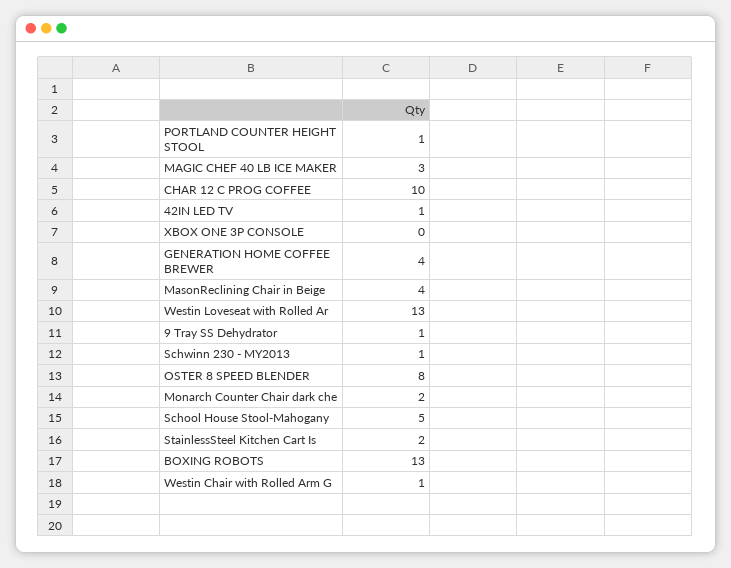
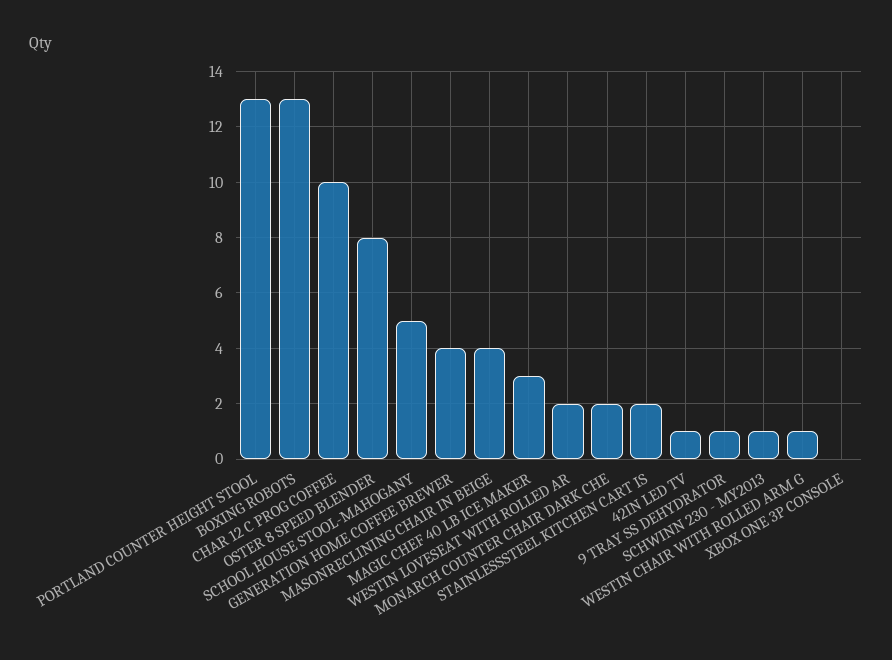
PORTLAND COUNTER HEIGHT STOOL: 1 -> 13
Westin Loveseat with Rolled Ar: 13 -> 2

